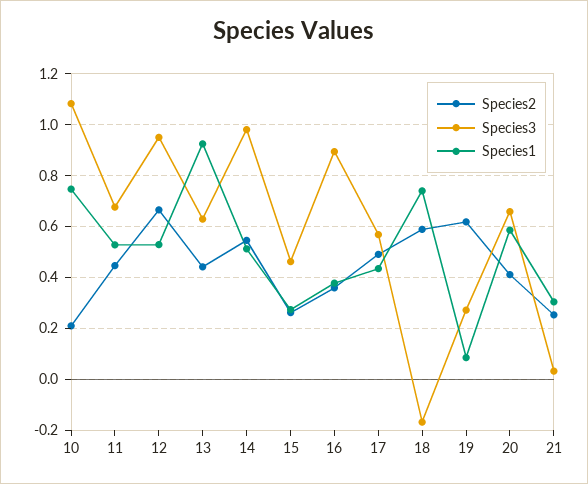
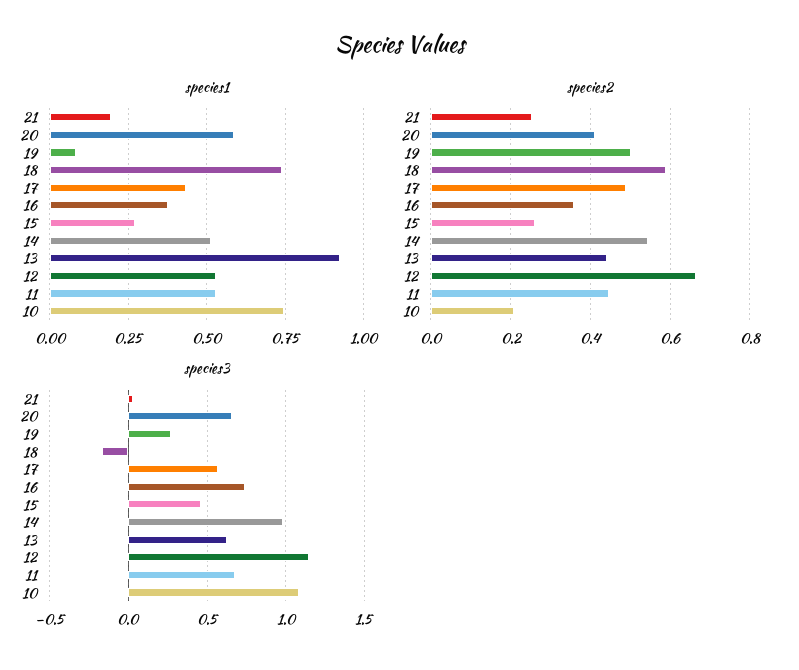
Species3, 12: 0.95 -> 1.15
Species3, 16: 0.9 -> 0.75
Species2, 19: 0.625 -> 0.5
Species1, 21: 0.3 -> 0.2

